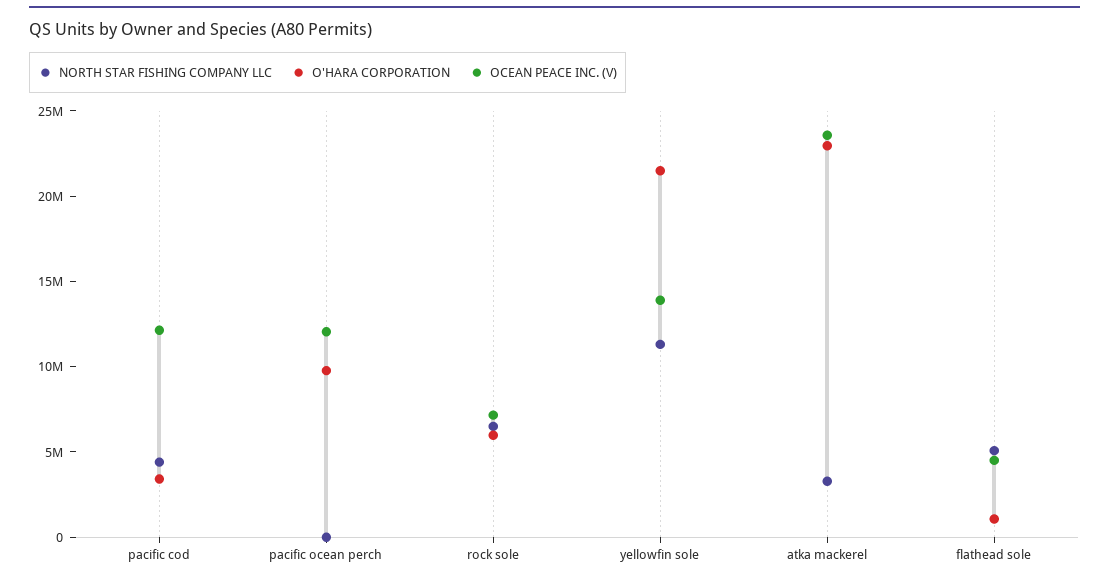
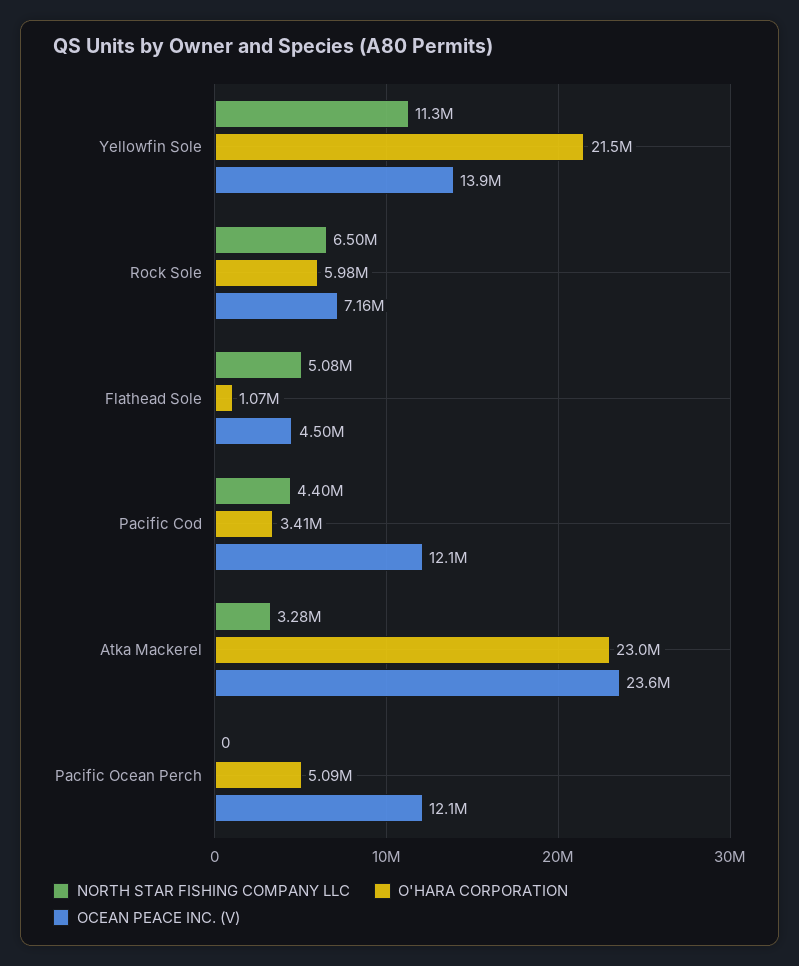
O'HARA CORPORATION, pacific ocean perch: 10000000 -> 5090000

